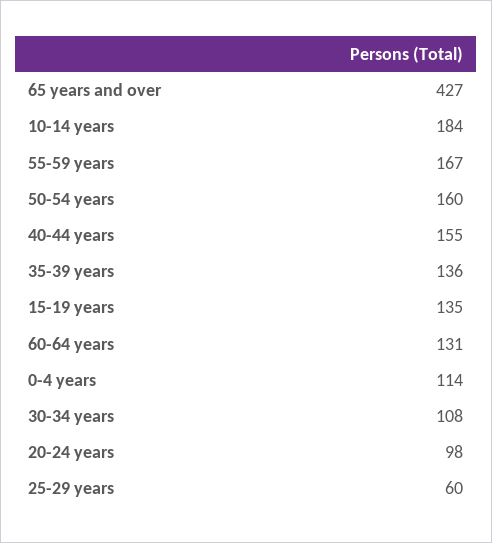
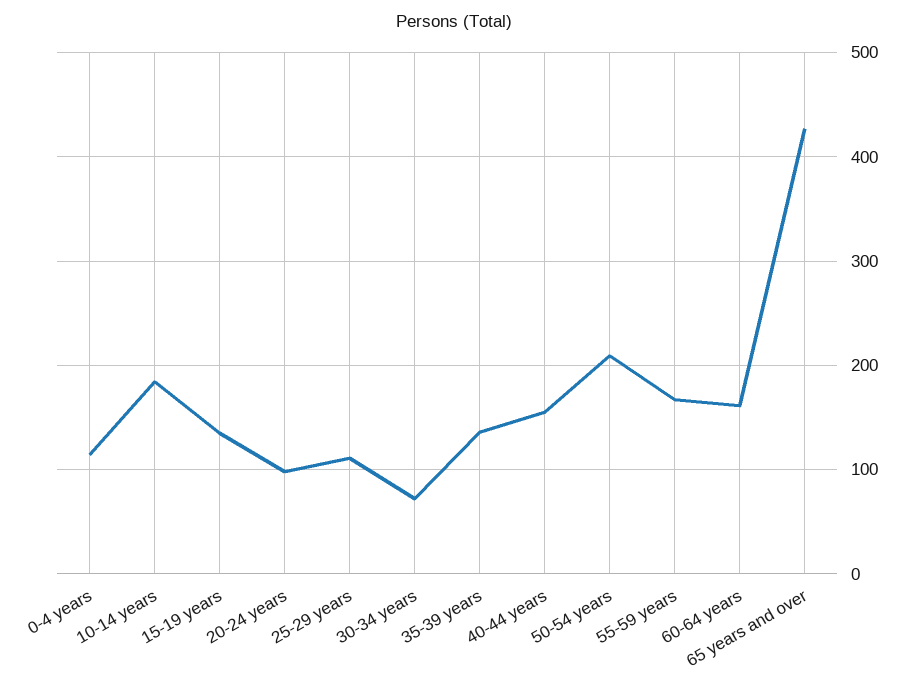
50-54 years: 160 -> 210
60-64 years: 131 -> 160
30-34 years: 108 -> 70
25-29 years: 60 -> 110

